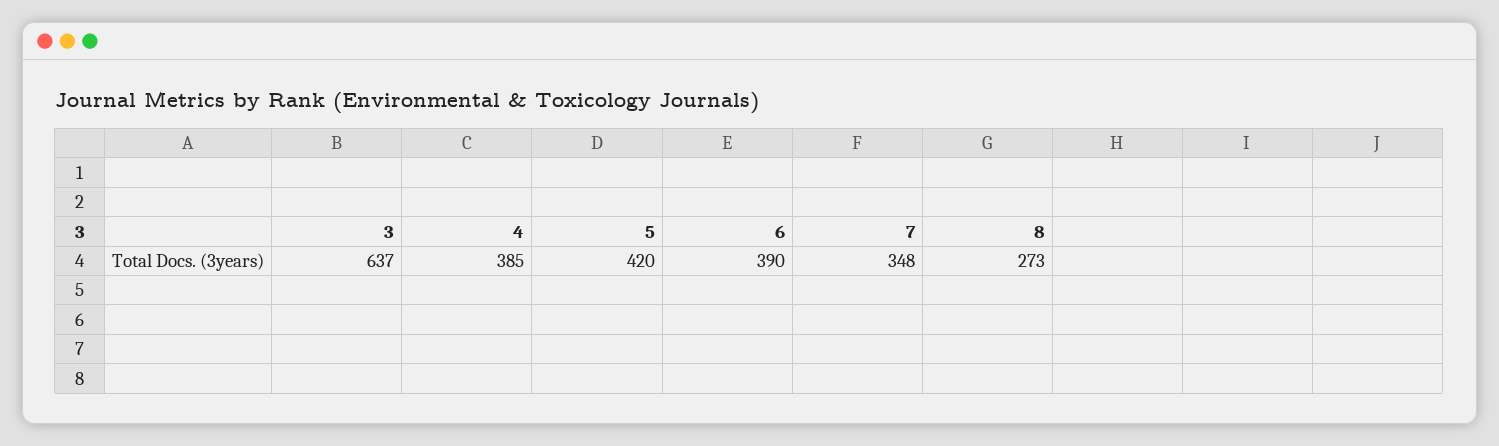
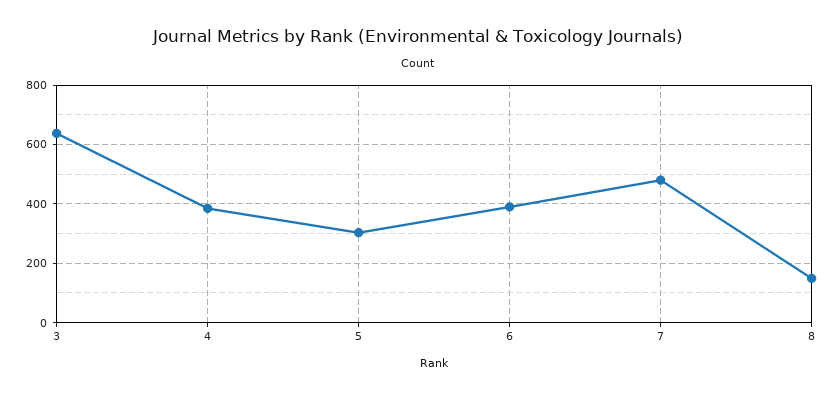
5: 420 -> 300
7: 348 -> 475
8: 273 -> 150

